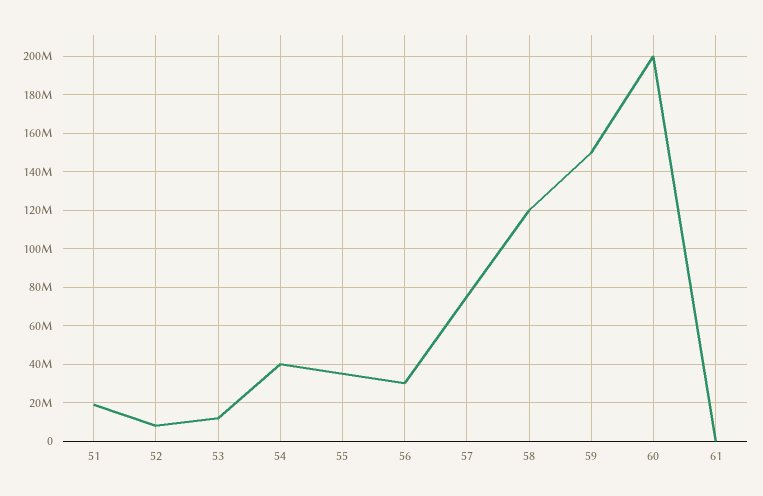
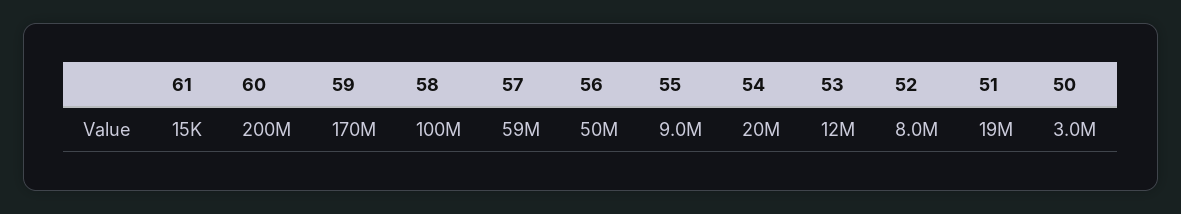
54: 40000000 -> 20000000
55: 35000000 -> 9000000
56: 30000000 -> 50000000
57: 75000000 -> 59000000
58: 120000000 -> 100000000
59: 150000000 -> 170000000
50: none -> 3000000

